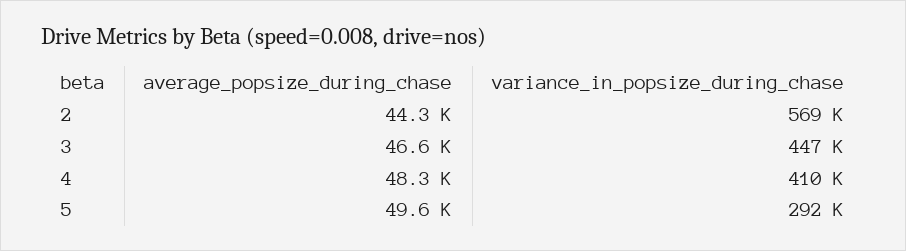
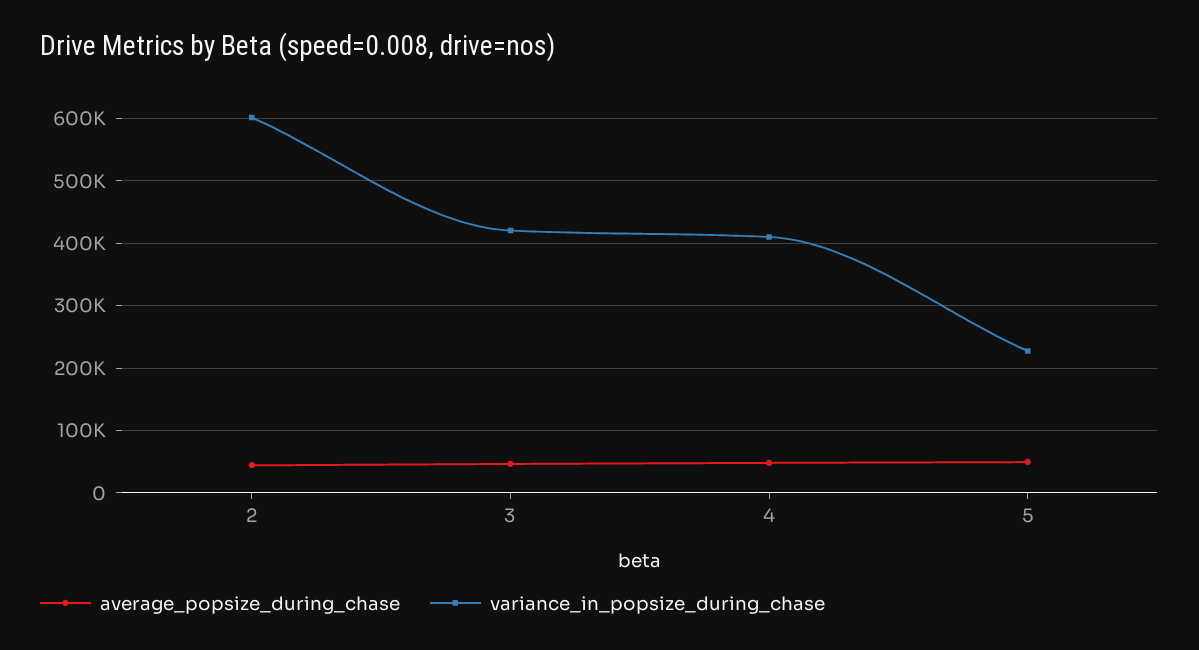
variance_in_popsize_during_chase, 2: 569000 -> 600000
variance_in_popsize_during_chase, 3: 447000 -> 420000
variance_in_popsize_during_chase, 5: 292000 -> 230000

